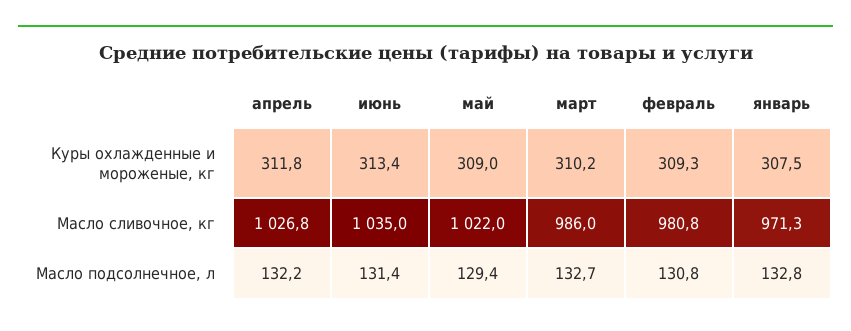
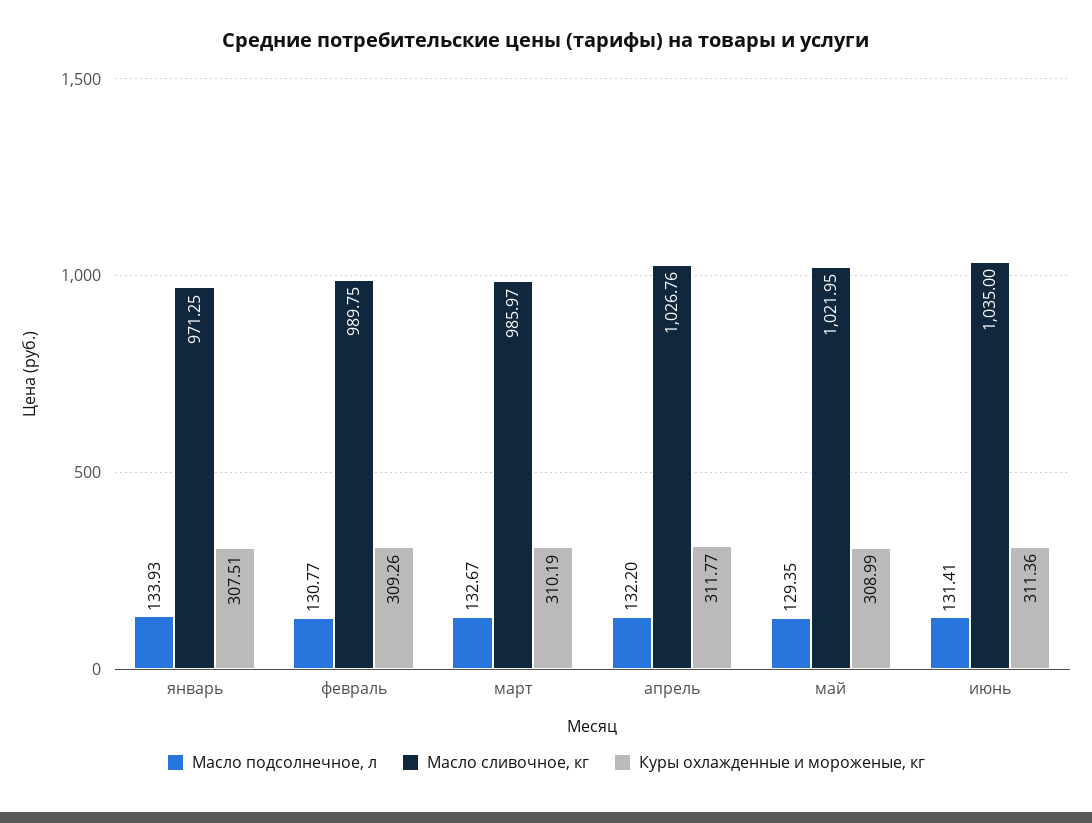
Куры охлажденные и мороженые, кг, июнь: 313.4 -> 311.36
Масло сливочное, кг, февраль: 980.8 -> 989.75
Масло подсолнечное, л, январь: 132.8 -> 133.93

